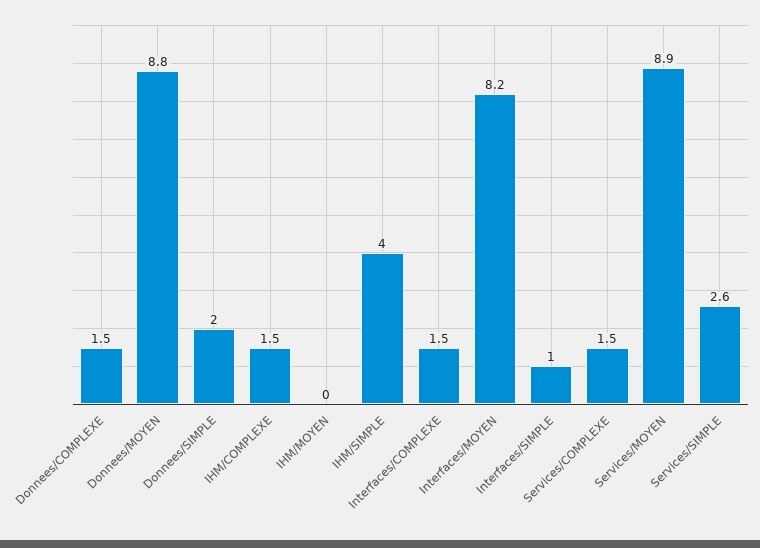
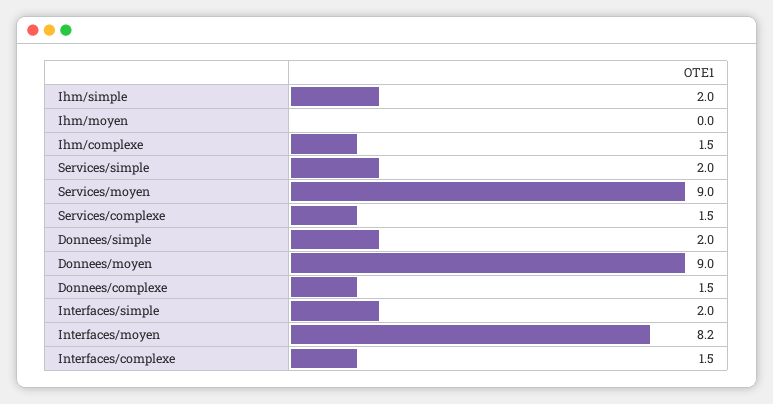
Donnees/MOYEN: 8.8 -> 9
IHM/SIMPLE: 4 -> 2
Interfaces/SIMPLE: 1 -> 2
Services/MOYEN: 8.9 -> 9
Services/SIMPLE: 2.6 -> 2

